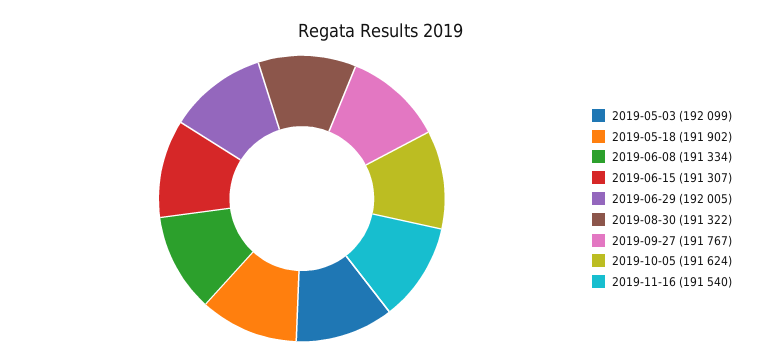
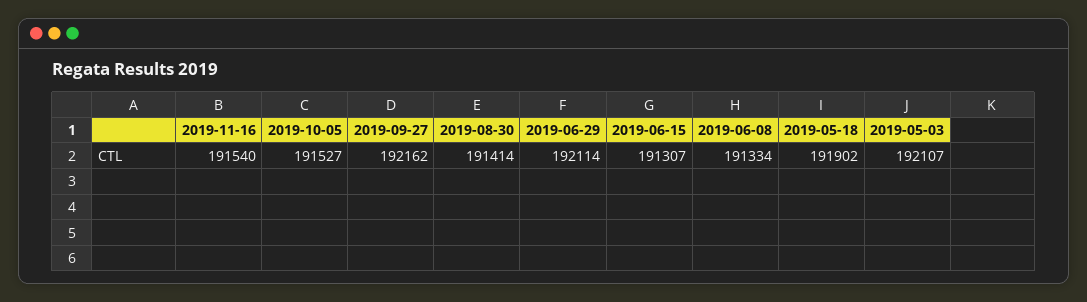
2019-05-03: 192099 -> 192107
2019-06-29: 192005 -> 192114
2019-08-30: 191322 -> 191414
2019-09-27: 191767 -> 192162
2019-10-05: 191624 -> 191527

